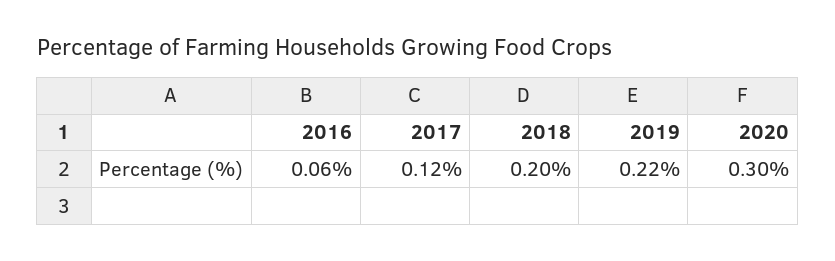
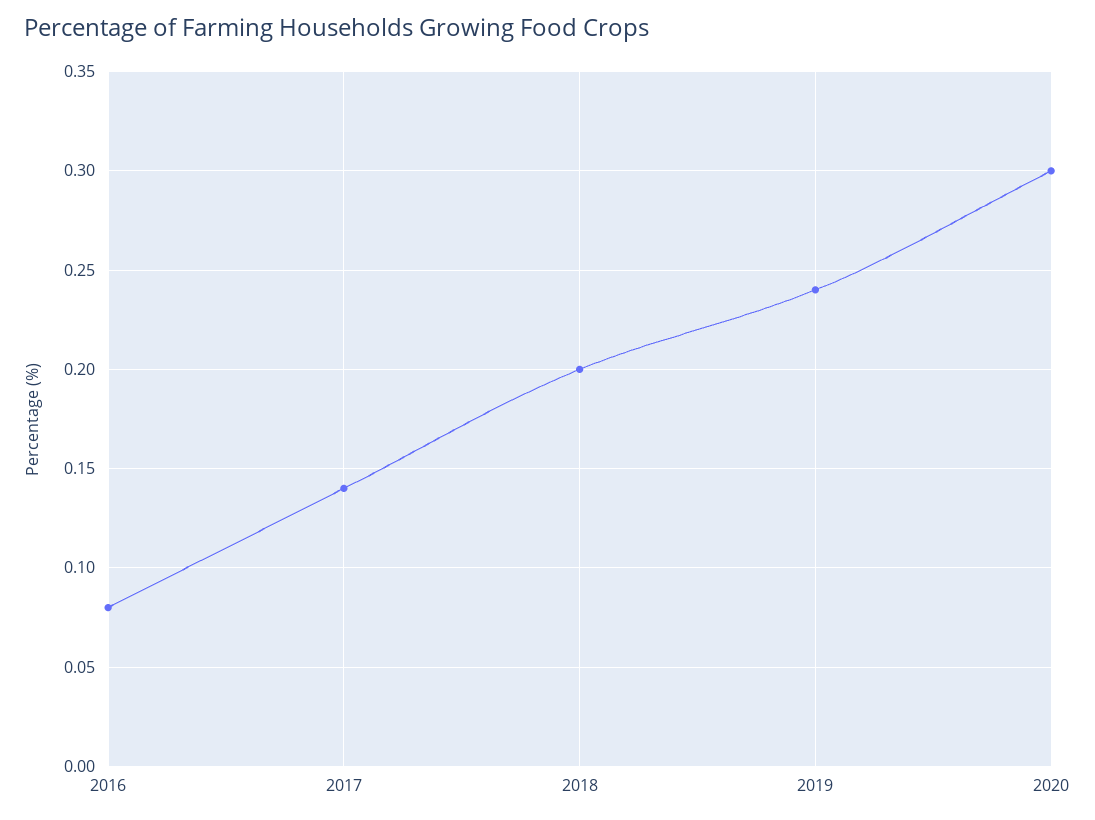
2016: 0.06 -> 0.08
2017: 0.12 -> 0.14
2019: 0.22 -> 0.24

